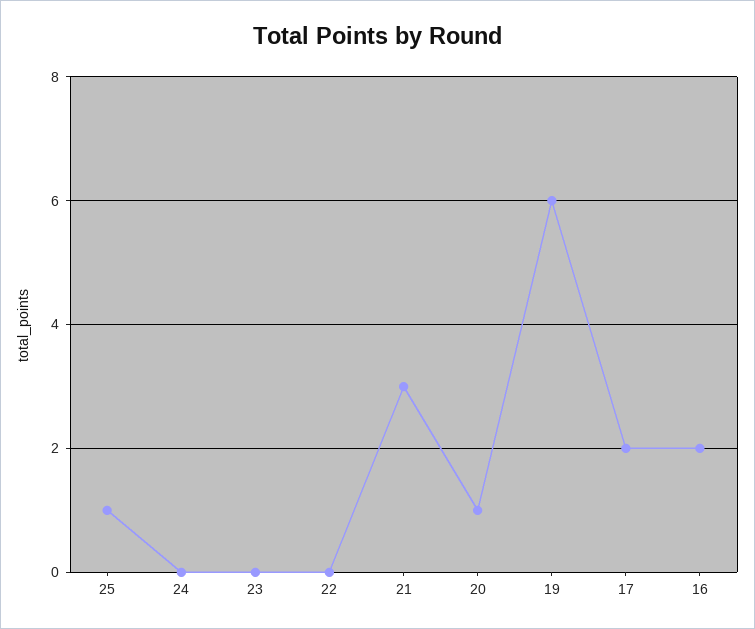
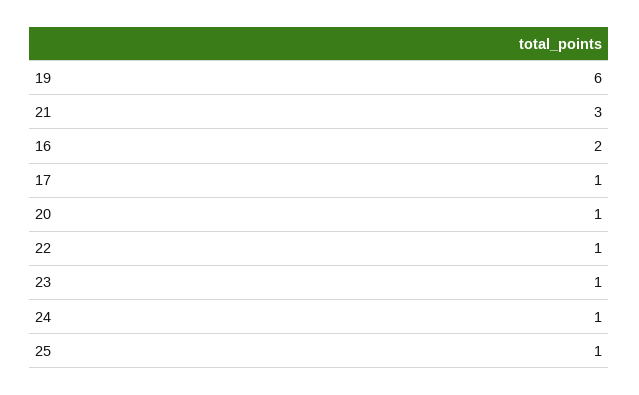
24: 0 -> 1
23: 0 -> 1
22: 0 -> 1
17: 2 -> 1

